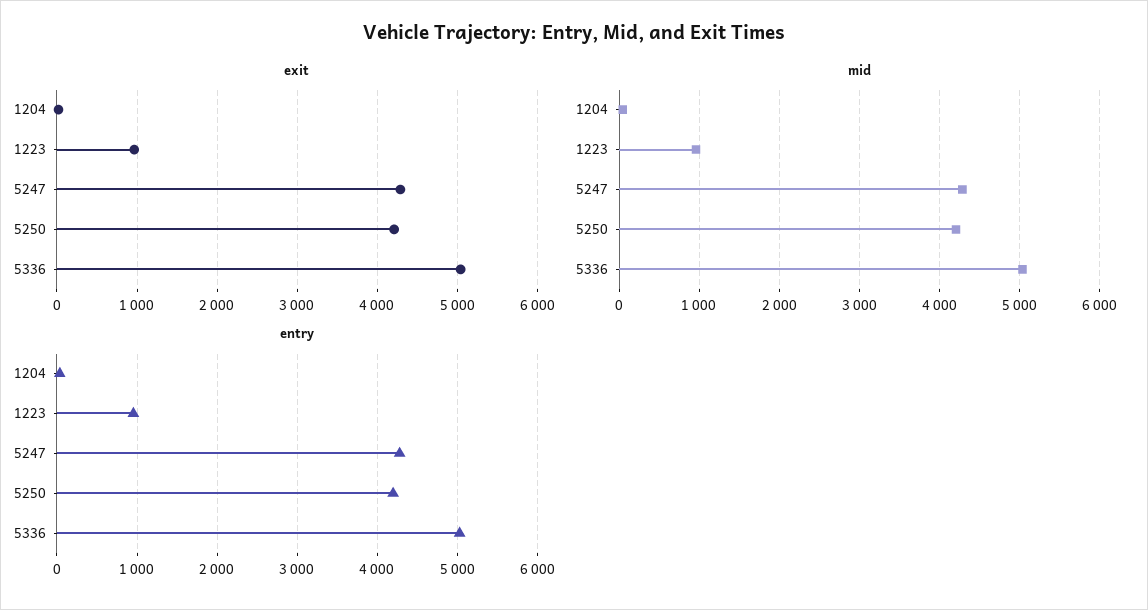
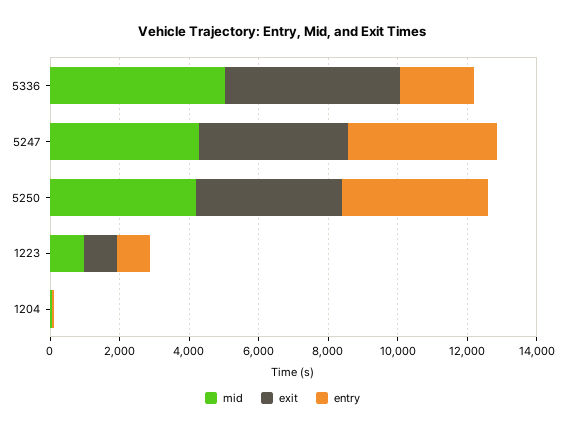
entry, 5336: 5000 -> 2000

